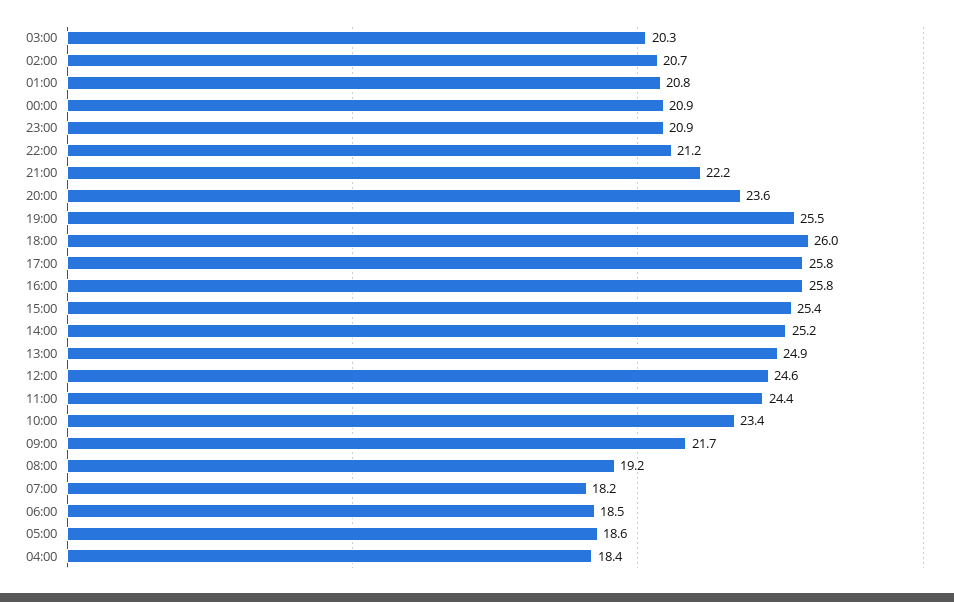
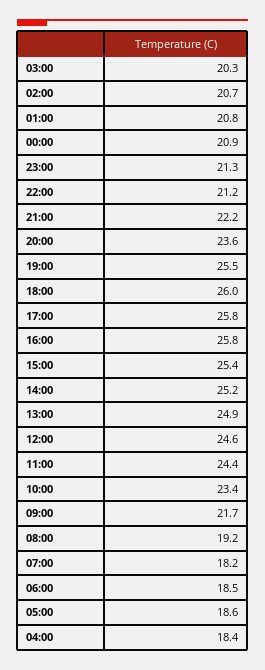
23:00: 20.9 -> 21.3

